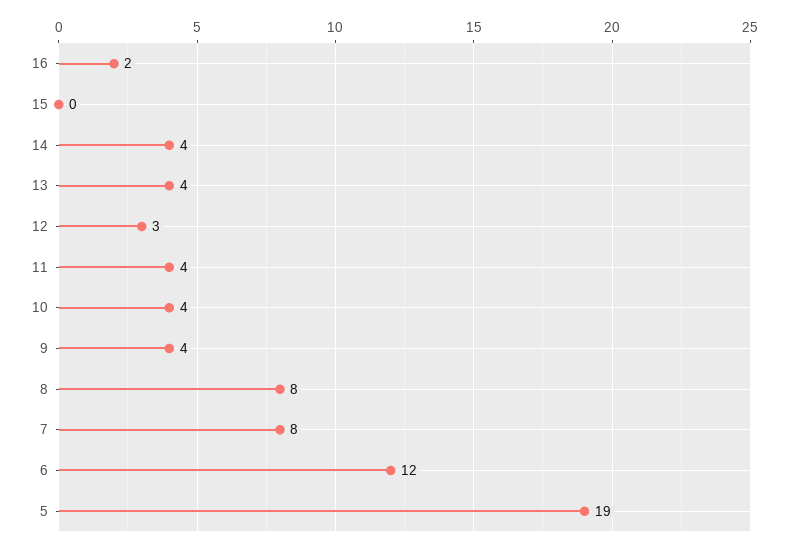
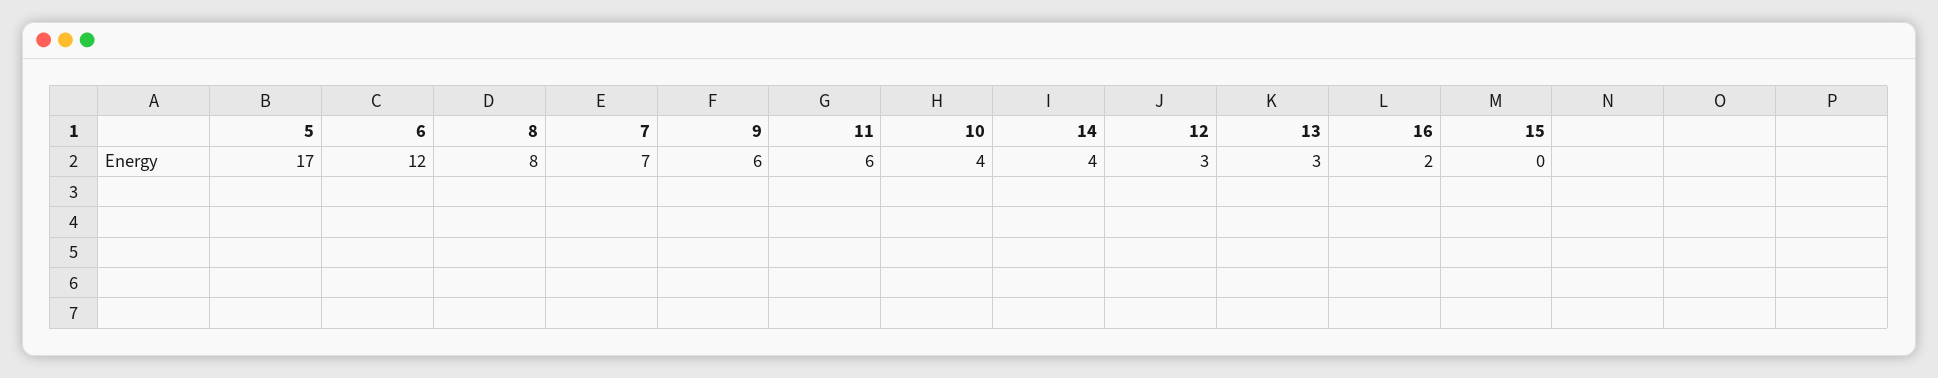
13: 4 -> 3
11: 4 -> 6
9: 4 -> 6
7: 8 -> 7
5: 19 -> 17

